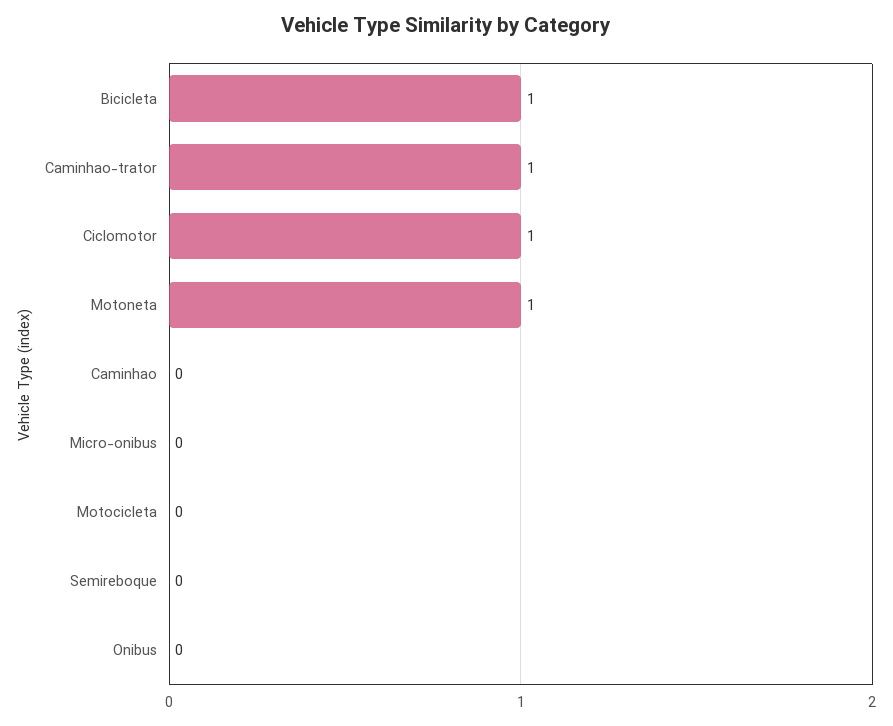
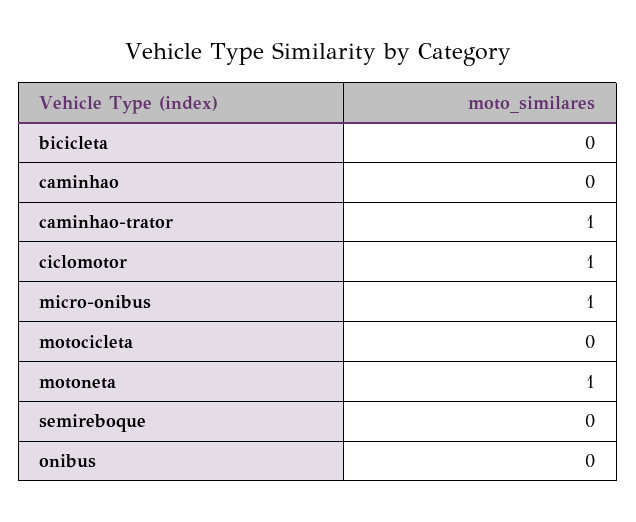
Bicicleta: 1 -> 0
Micro-onibus: 0 -> 1

